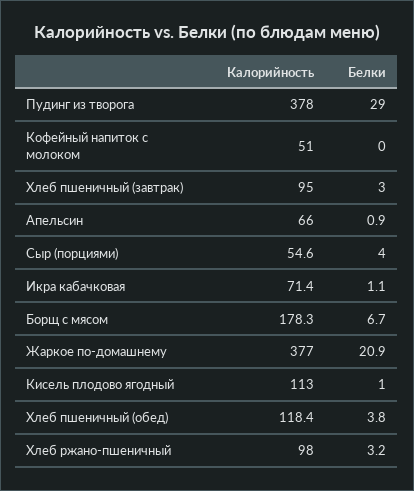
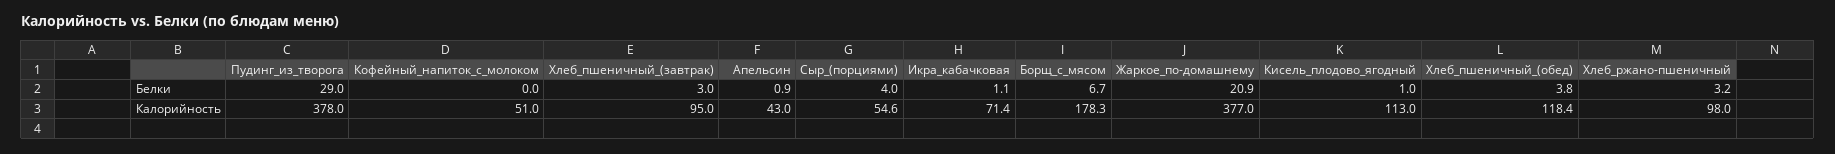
Калорийность, Апельсин: 66 -> 43

